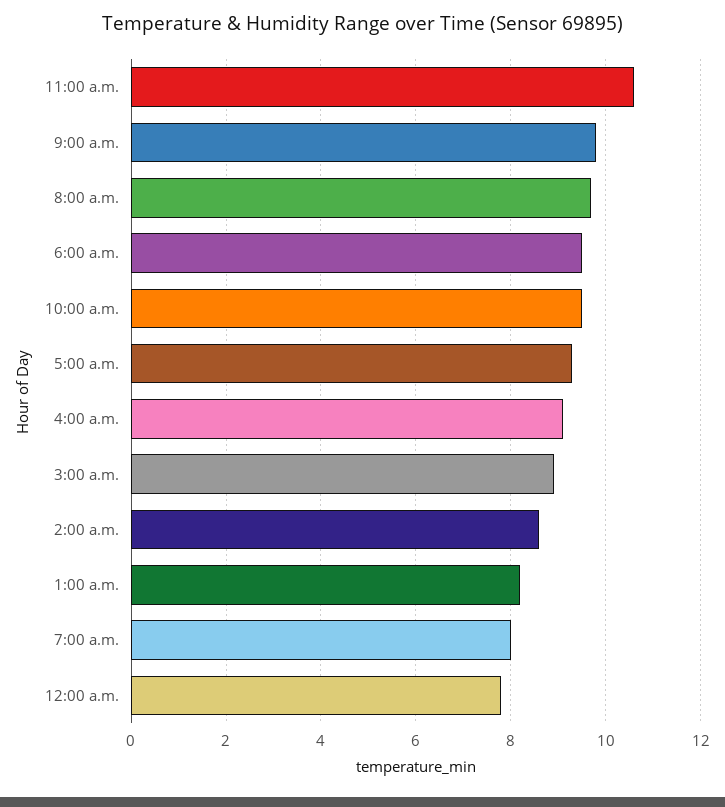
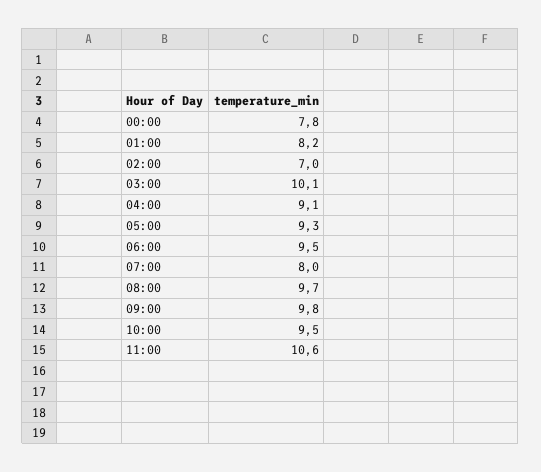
3:00 a.m.: 9 -> 10.1
2:00 a.m.: 8.5 -> 7

